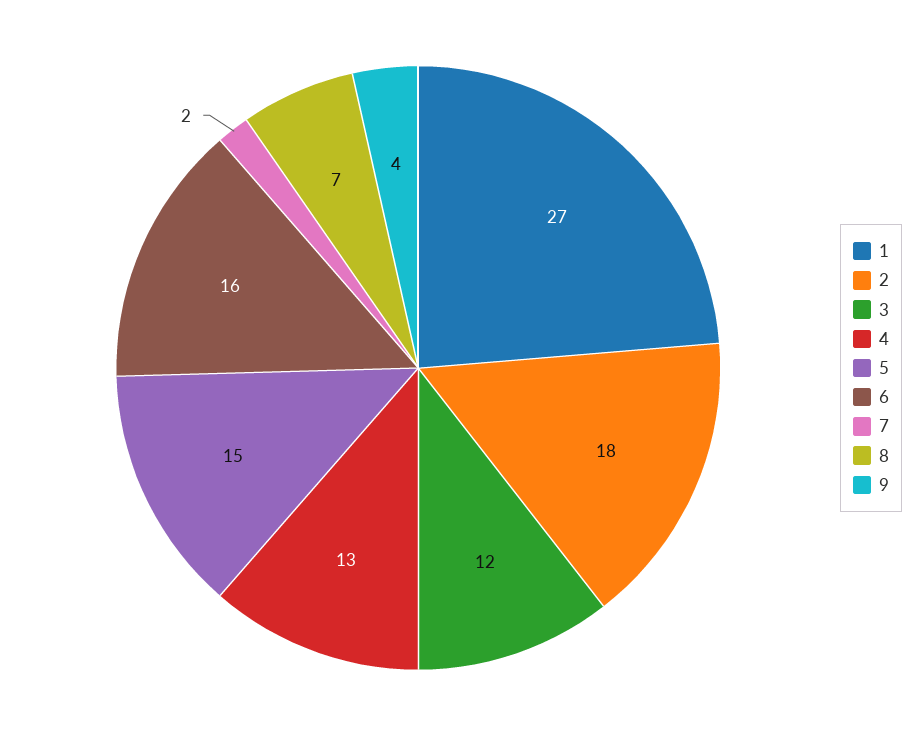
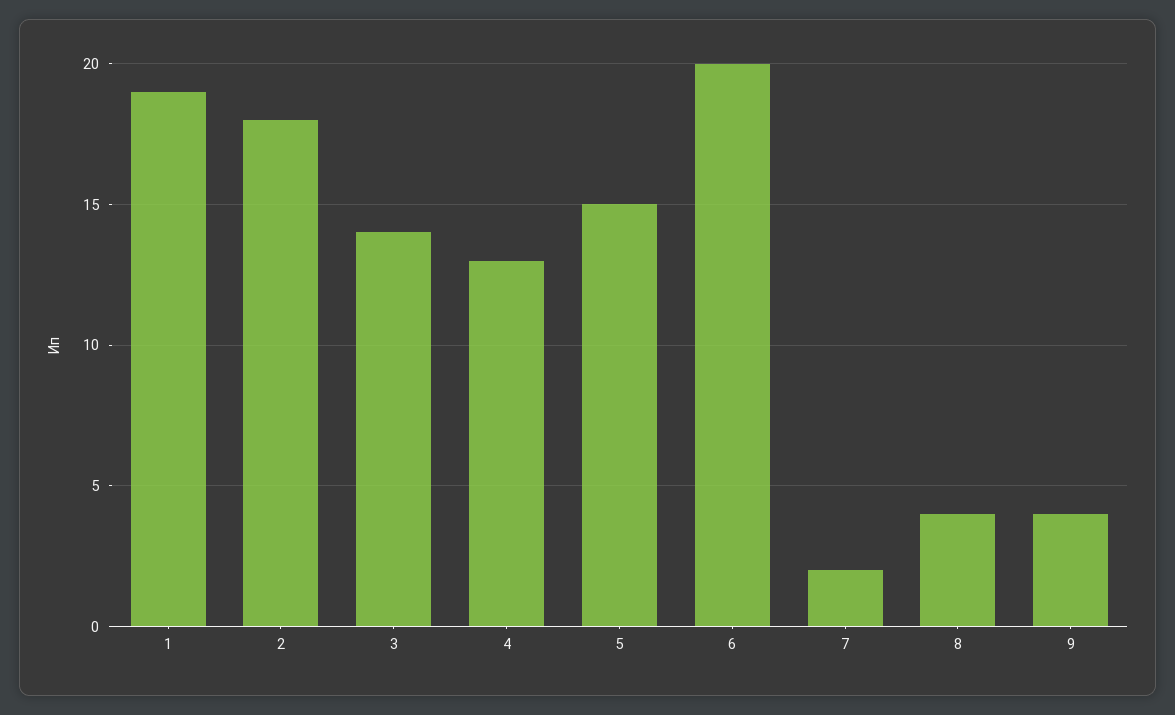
1: 27 -> 19
3: 12 -> 14
6: 16 -> 20
8: 7 -> 4

